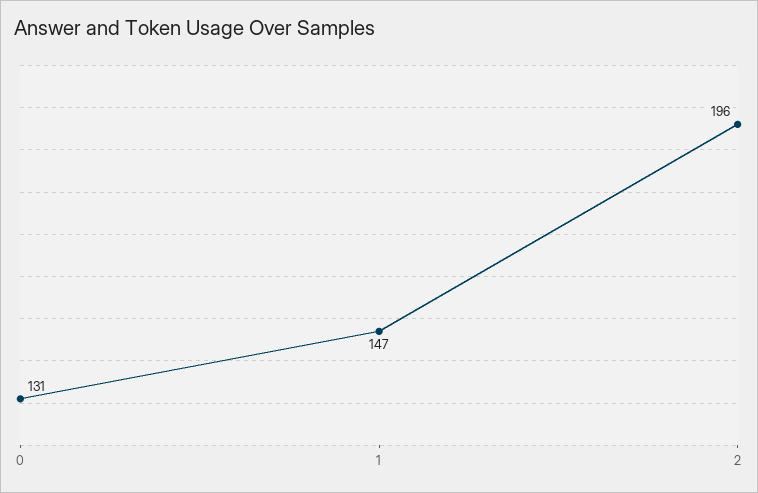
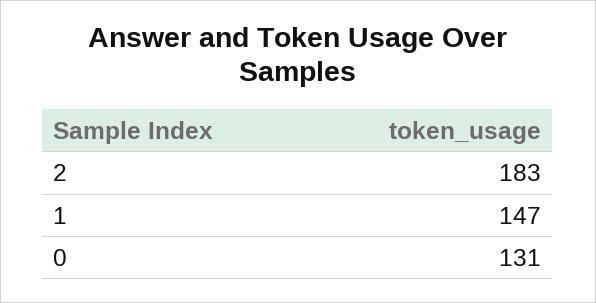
2: 196 -> 183

